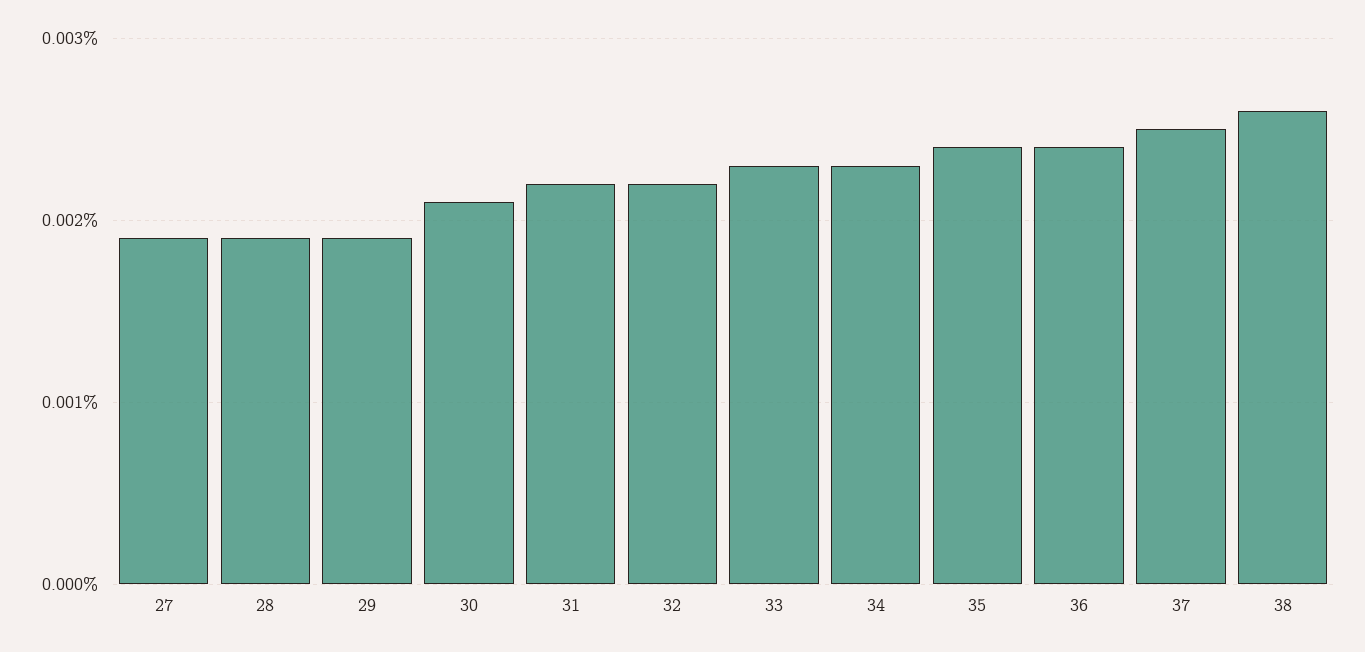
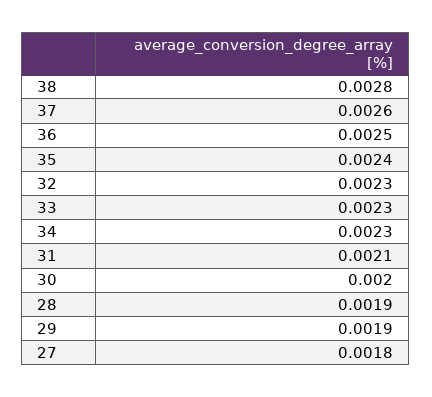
27: 0.0019 -> 0.0018
30: 0.0021 -> 0.002
31: 0.0022 -> 0.0021
32: 0.0022 -> 0.0023
36: 0.0024 -> 0.0025
37: 0.0025 -> 0.0026
38: 0.0026 -> 0.0028

